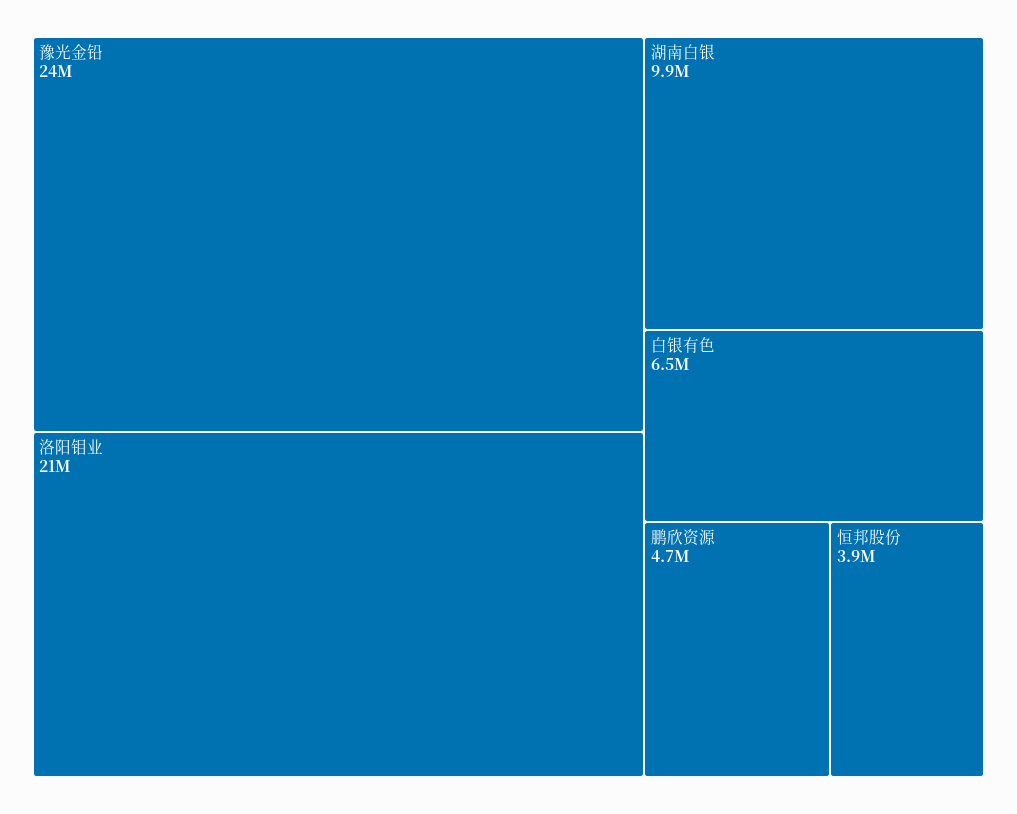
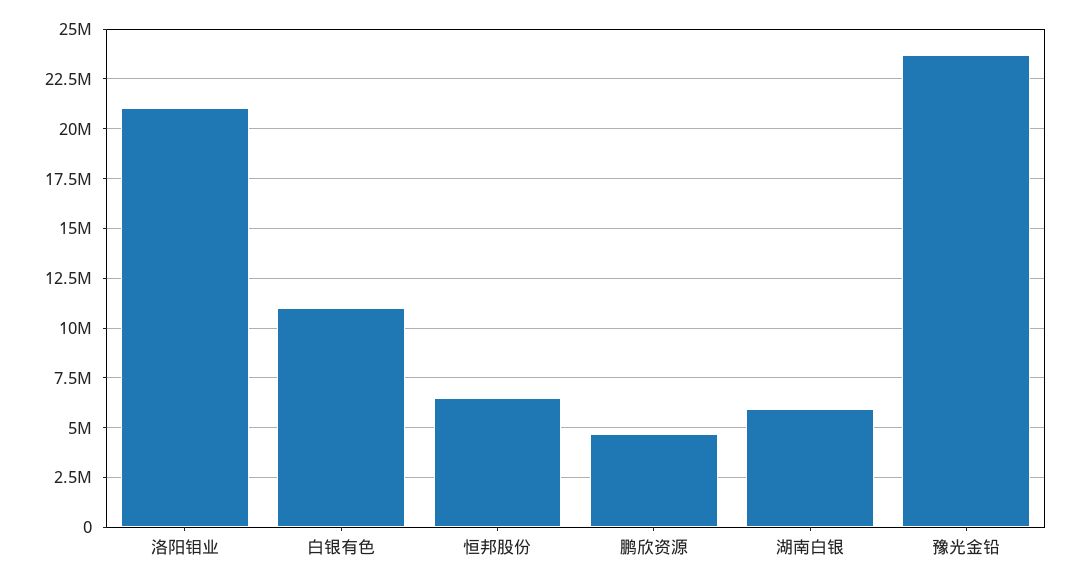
湖南白银: 9900000 -> 6000000
白银有色: 6500000 -> 11000000
恒邦股份: 3900000 -> 6500000

